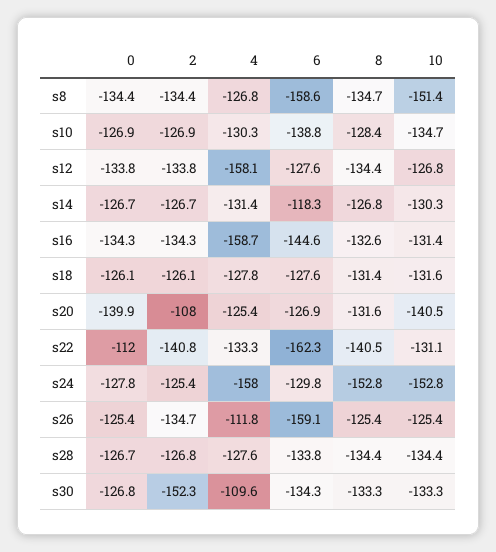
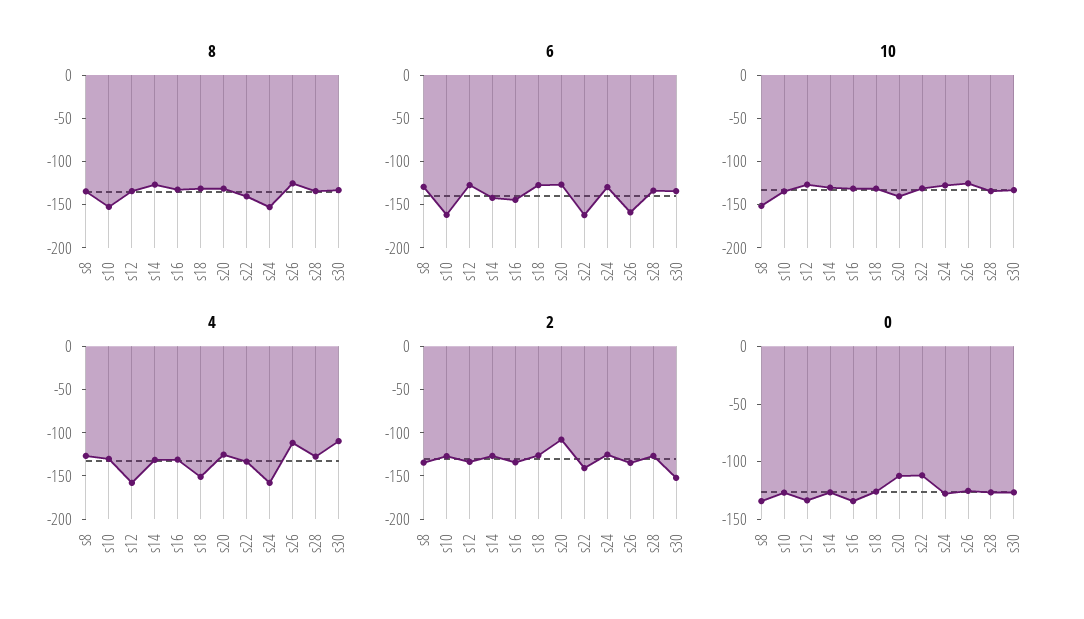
6, s8: -158.6 -> -130
6, s10: -138.8 -> -160
8, s10: -128.4 -> -150
6, s14: -118.3 -> -140
4, s16: -158.7 -> -130
4, s18: -127.8 -> -150
0, s20: -139.9 -> -110
10, s24: -152.8 -> -130

